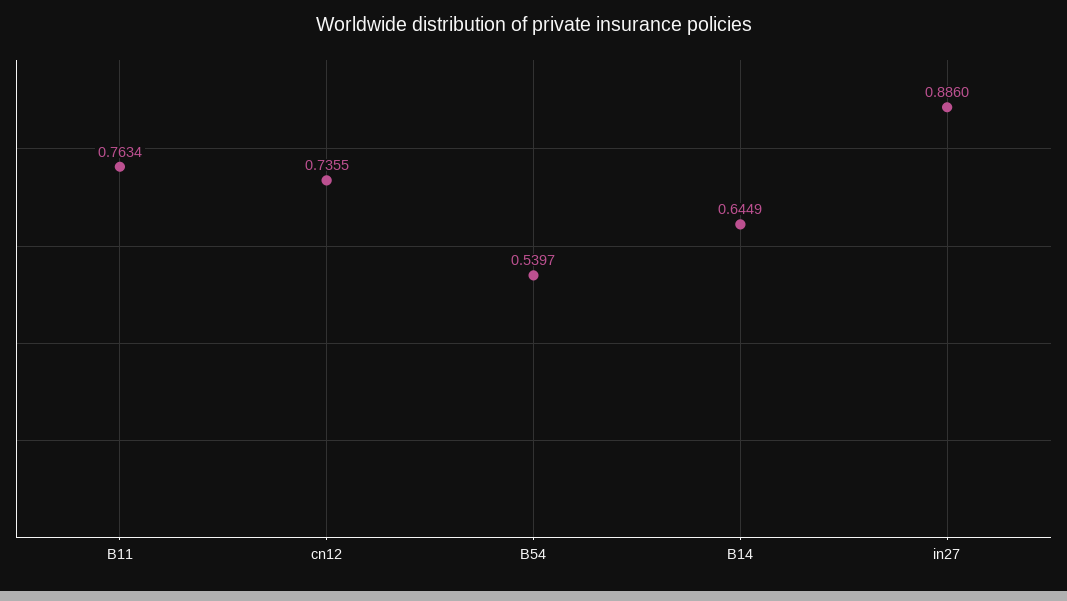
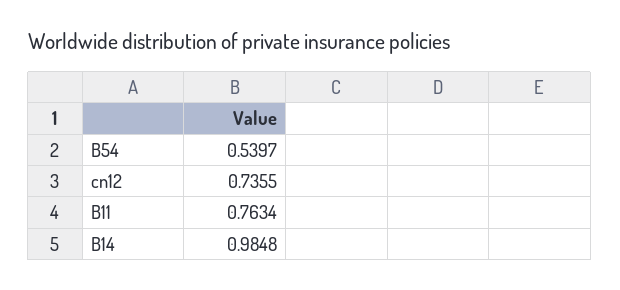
B14: 0.6449 -> 0.9848
in27: 0.886 -> none

